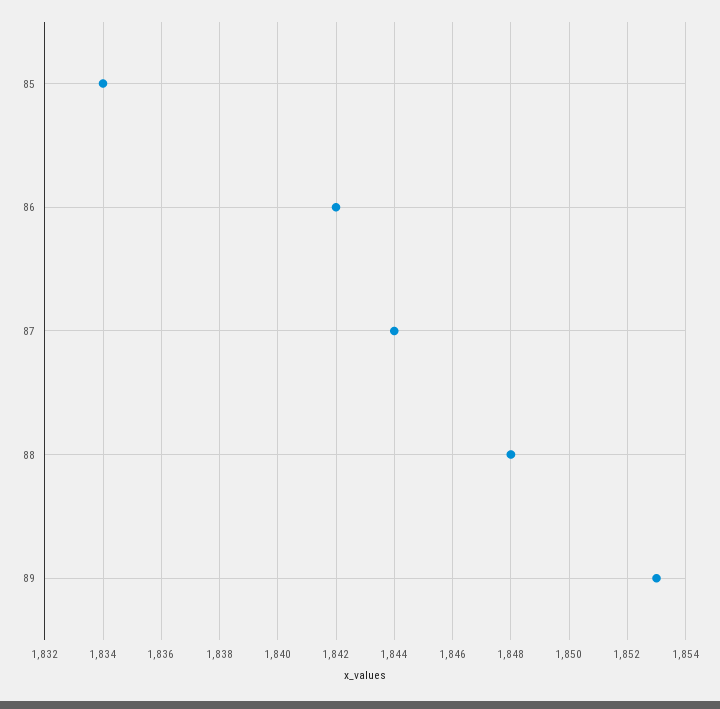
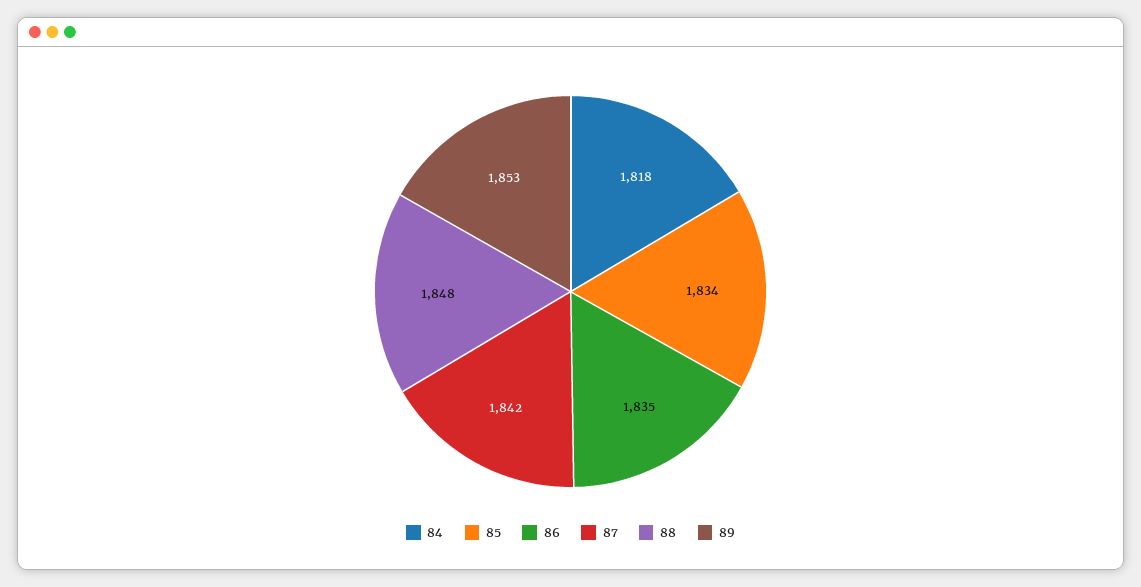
86: 1842 -> 1835
87: 1844 -> 1842
84: none -> 1818

